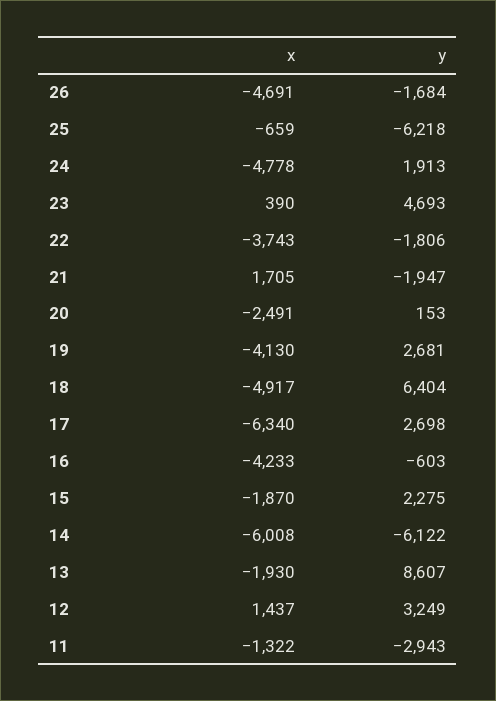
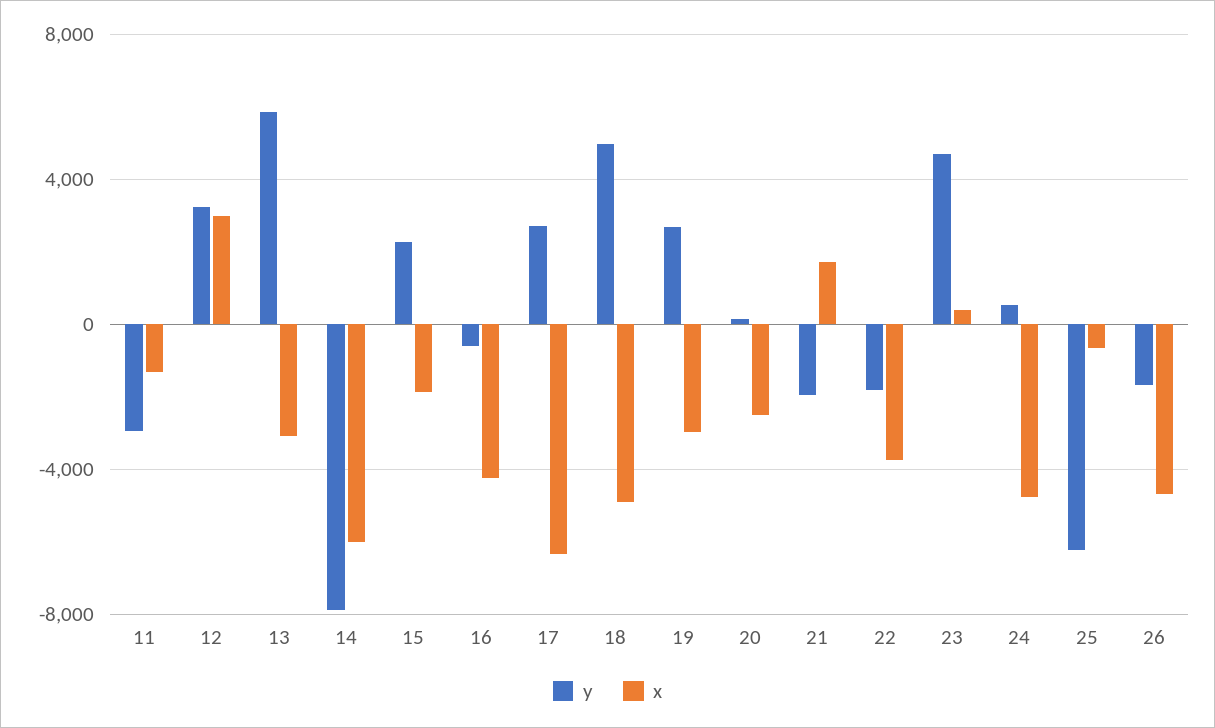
y, 24: 1913 -> 500
x, 19: -4130 -> -3000
y, 18: 6404 -> 5000
y, 14: -6122 -> -8000
x, 13: -1930 -> -3000
y, 13: 8607 -> 6000
x, 12: 1437 -> 3000

